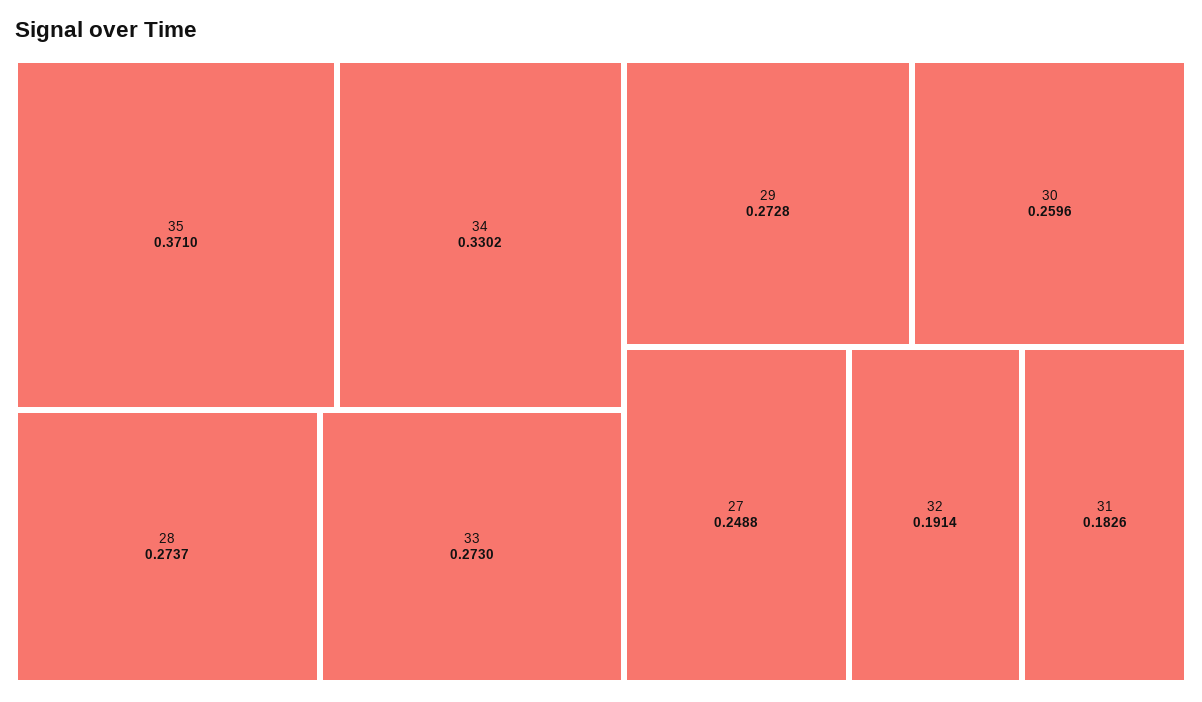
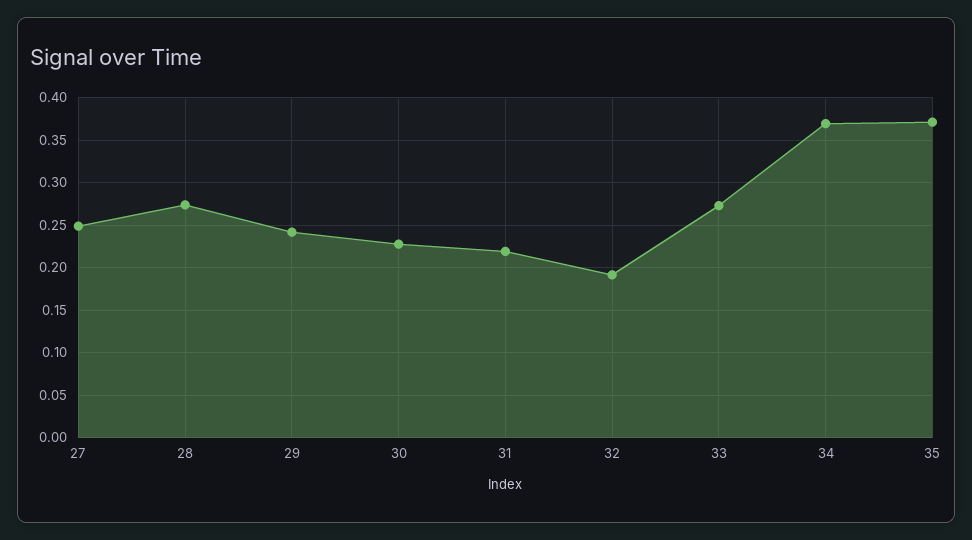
34: 0.3302 -> 0.37
29: 0.2728 -> 0.24
30: 0.2596 -> 0.23
31: 0.1826 -> 0.22

